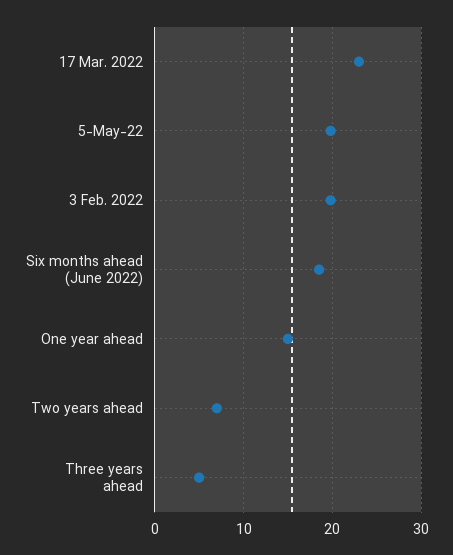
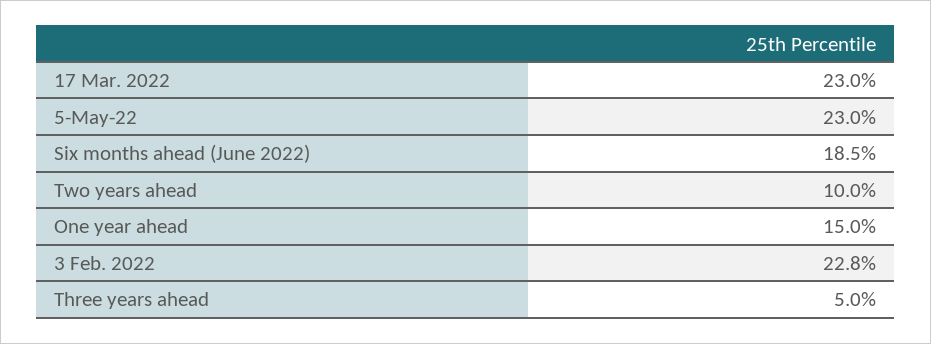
5-May-22: 20 -> 23
3 Feb. 2022: 20 -> 22.8
Two years ahead: 7 -> 10

